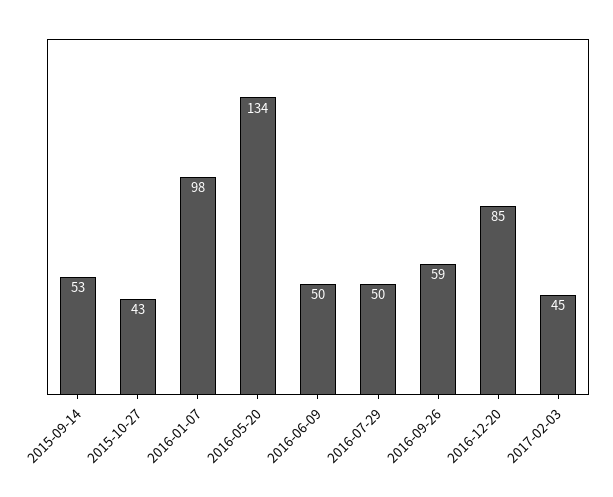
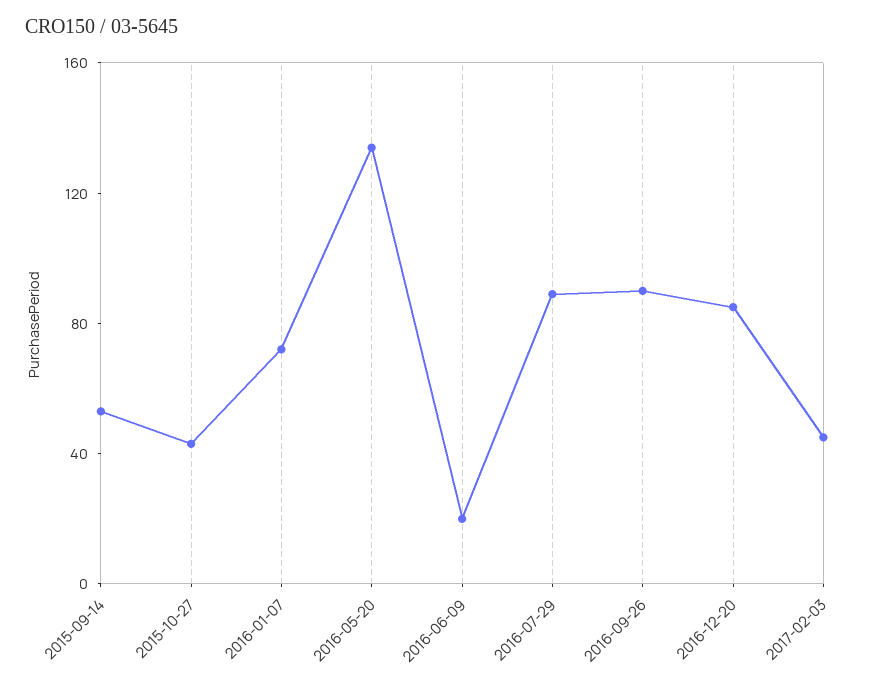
2016-01-07: 98 -> 70
2016-06-09: 50 -> 20
2016-07-29: 50 -> 90
2016-09-26: 59 -> 90

